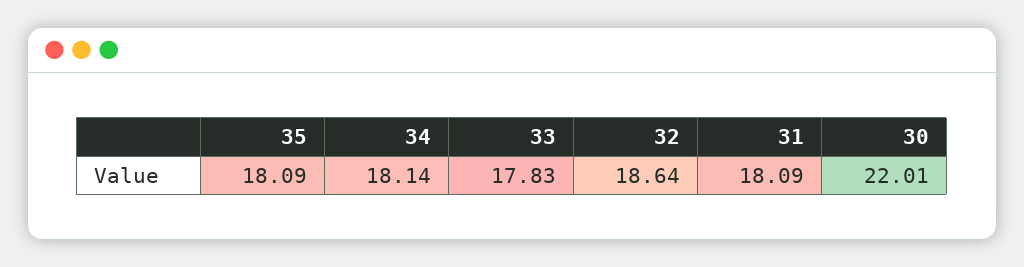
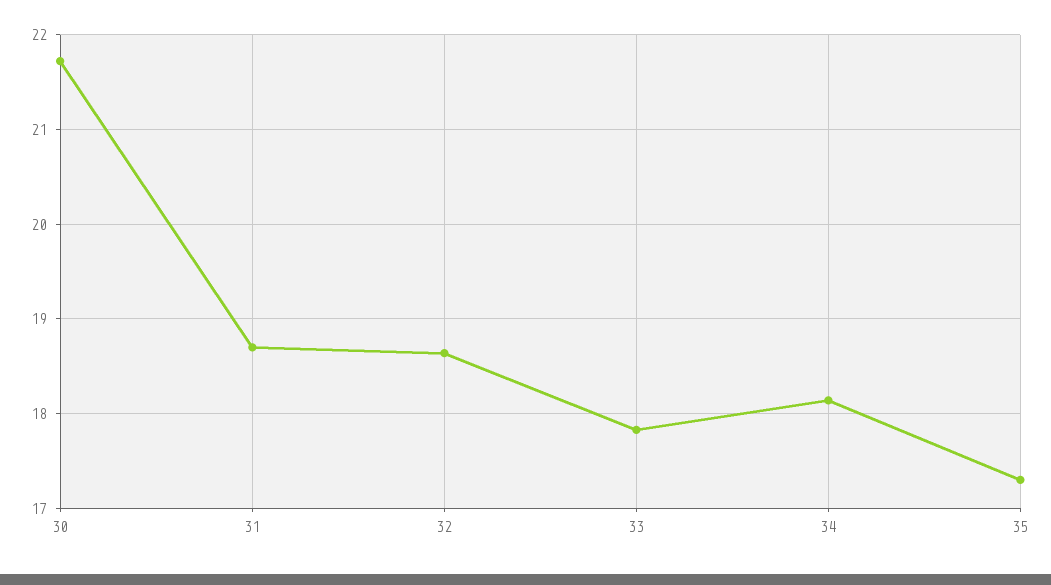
35: 18.09 -> 17.3
31: 18.09 -> 18.7
30: 22.01 -> 21.7

